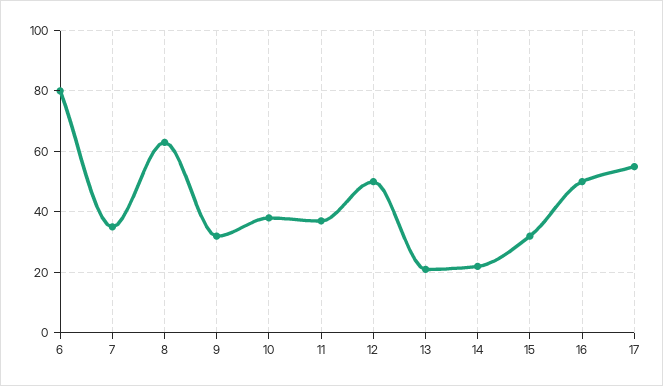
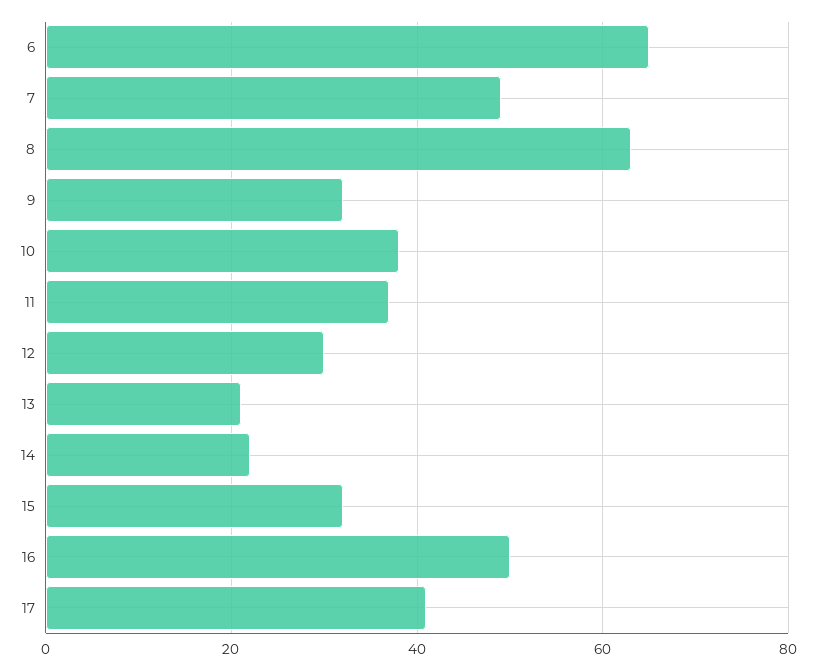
6: 80 -> 65
7: 35 -> 50
12: 50 -> 30
17: 55 -> 40

